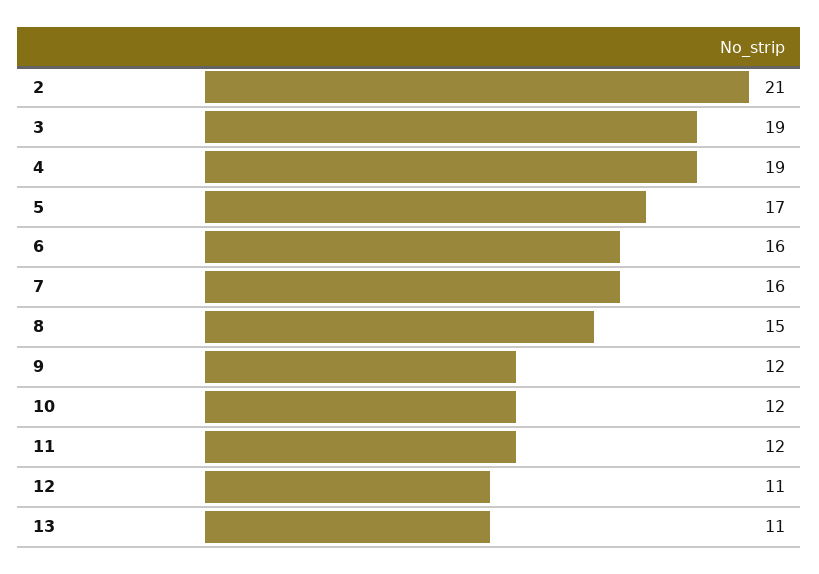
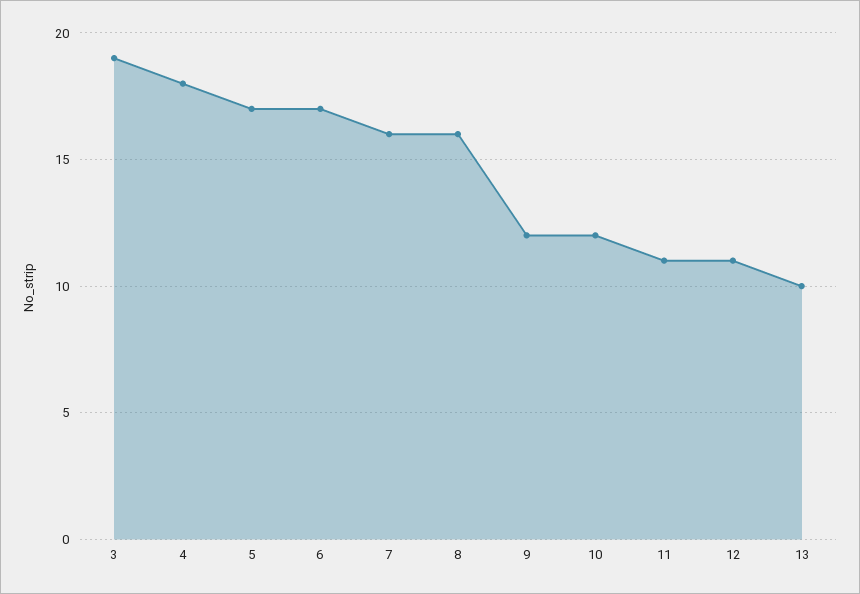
2: 21 -> none
4: 19 -> 18
6: 16 -> 17
8: 15 -> 16
11: 12 -> 11
13: 11 -> 10

